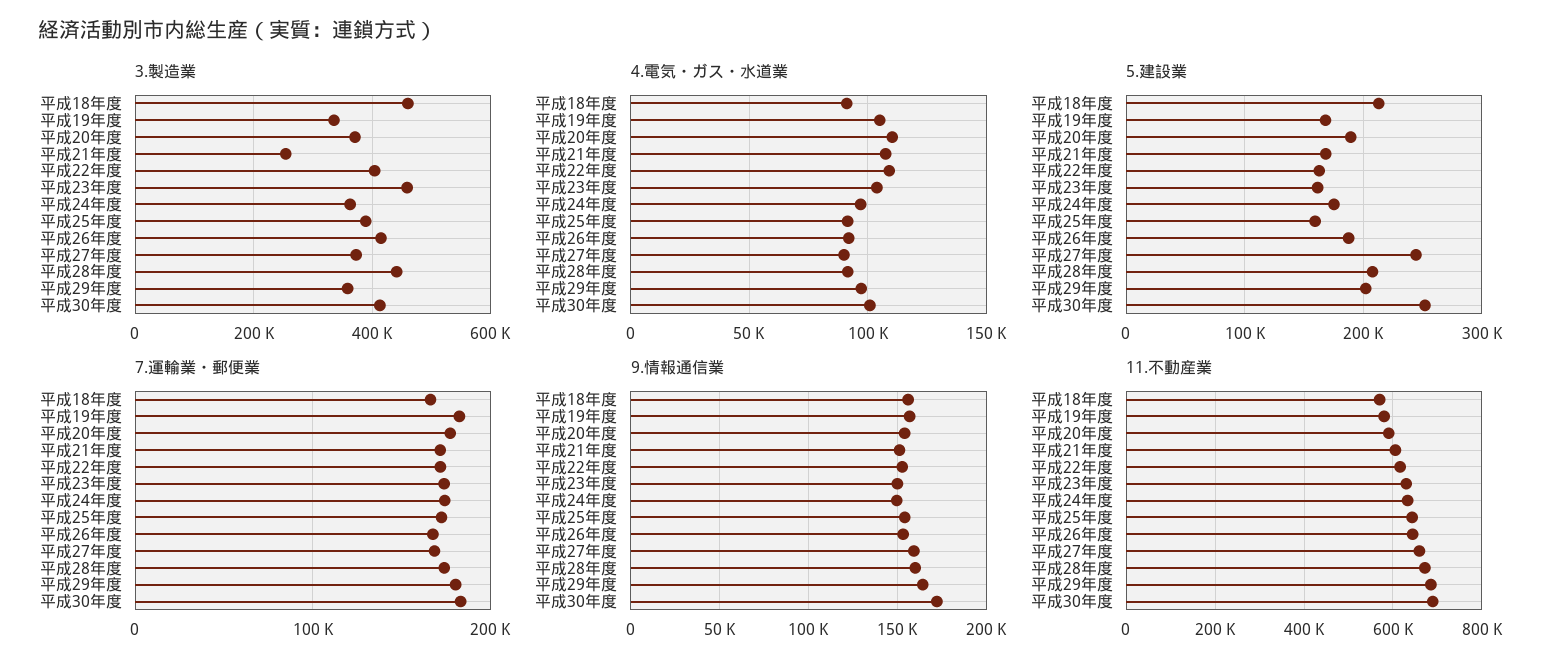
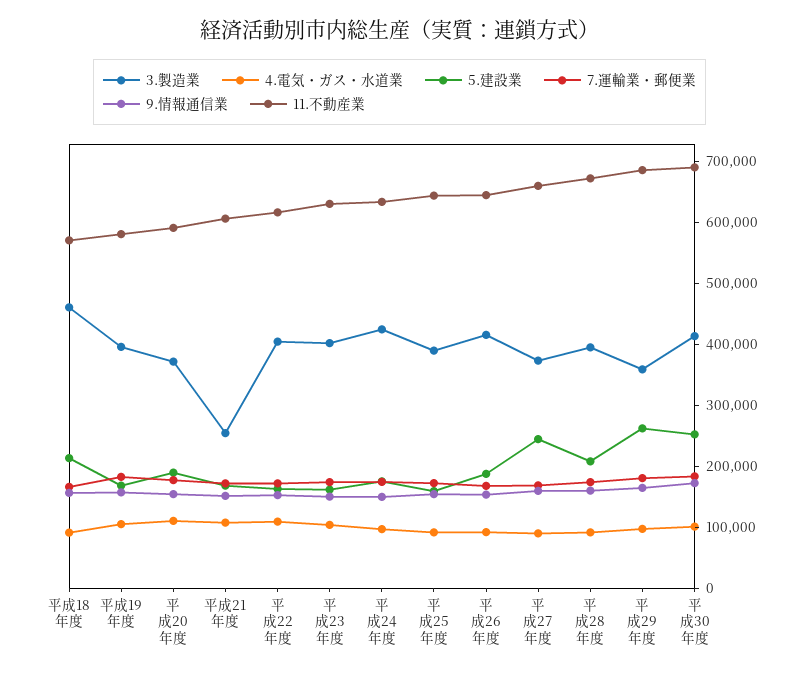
3.製造業, 平成19年度: 340000 -> 400000
3.製造業, 平成23年度: 460000 -> 400000
3.製造業, 平成24年度: 360000 -> 420000
3.製造業, 平成28年度: 440000 -> 400000
5.建設業, 平成29年度: 200000 -> 260000

